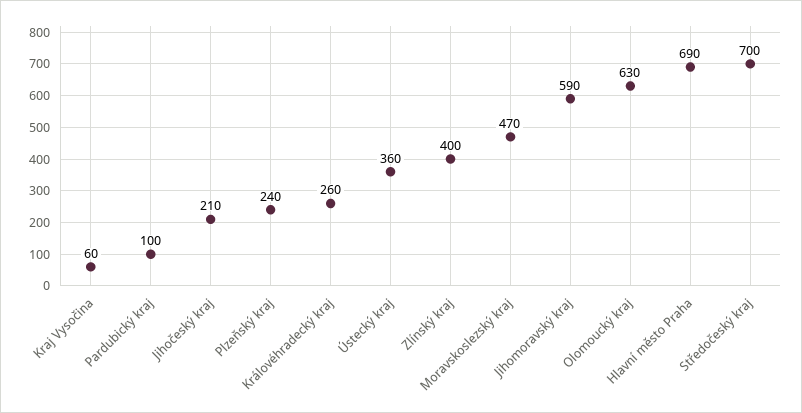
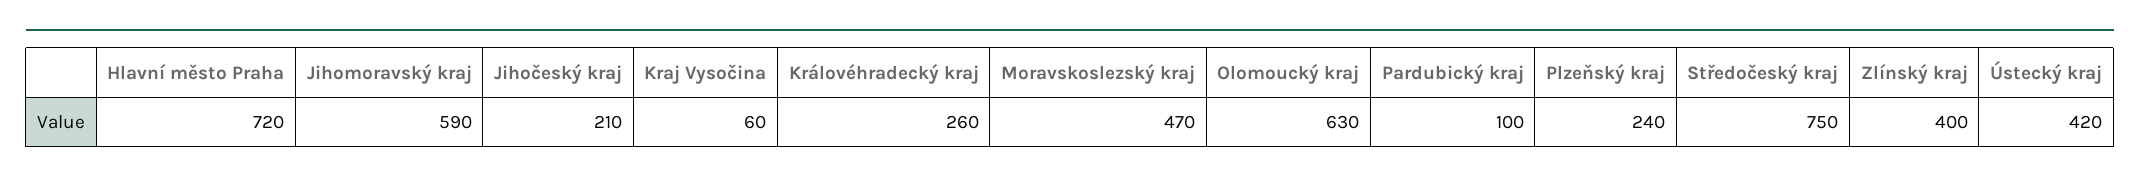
Ústecký kraj: 360 -> 420
Hlavní město Praha: 690 -> 720
Středočeský kraj: 700 -> 750

